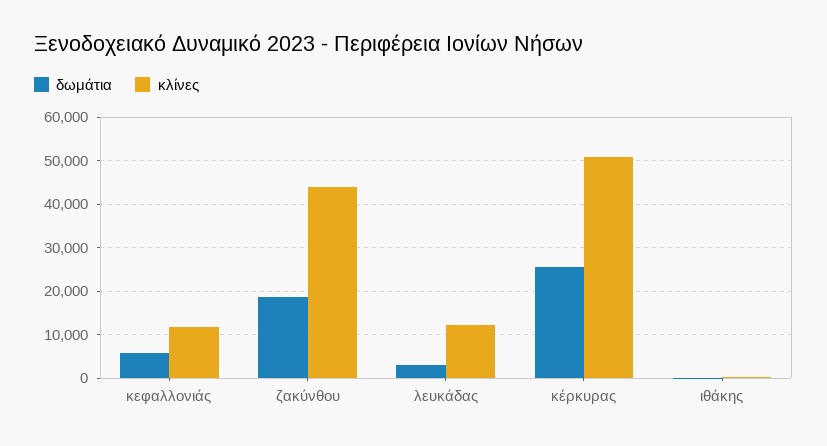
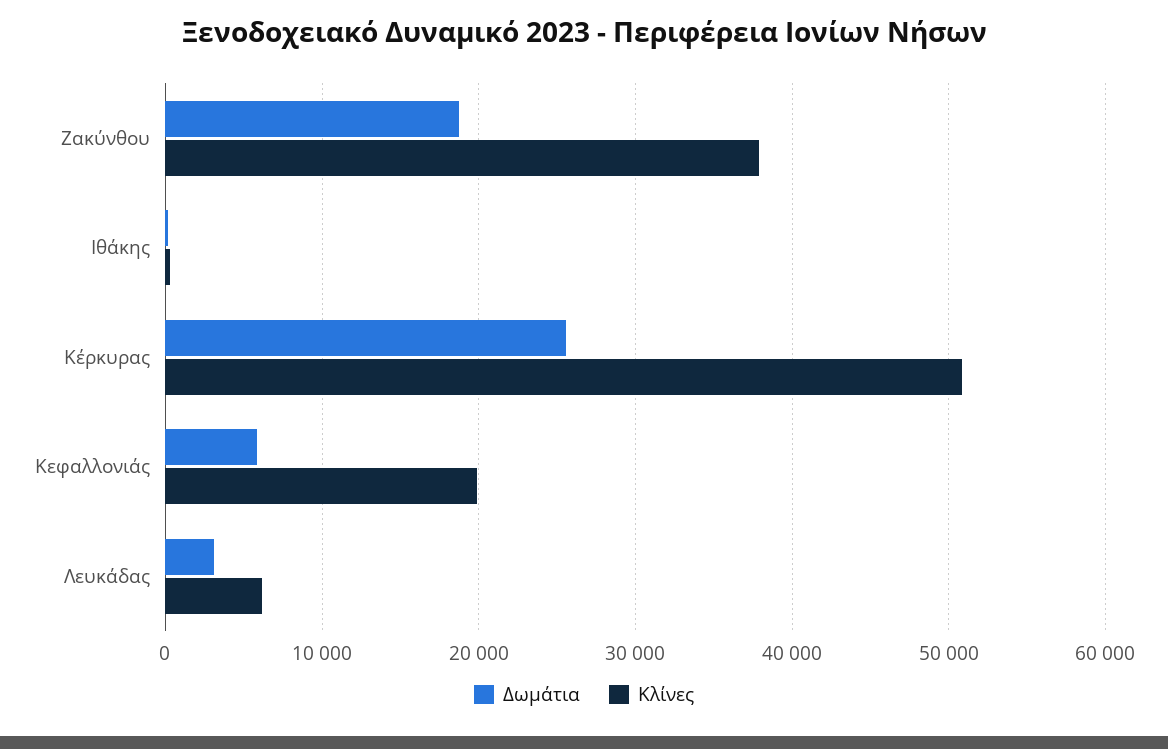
κλίνες, κεφαλλονιάς: 12000 -> 20000
κλίνες, ζακύνθου: 44000 -> 38000
κλίνες, λευκάδας: 12000 -> 6000

